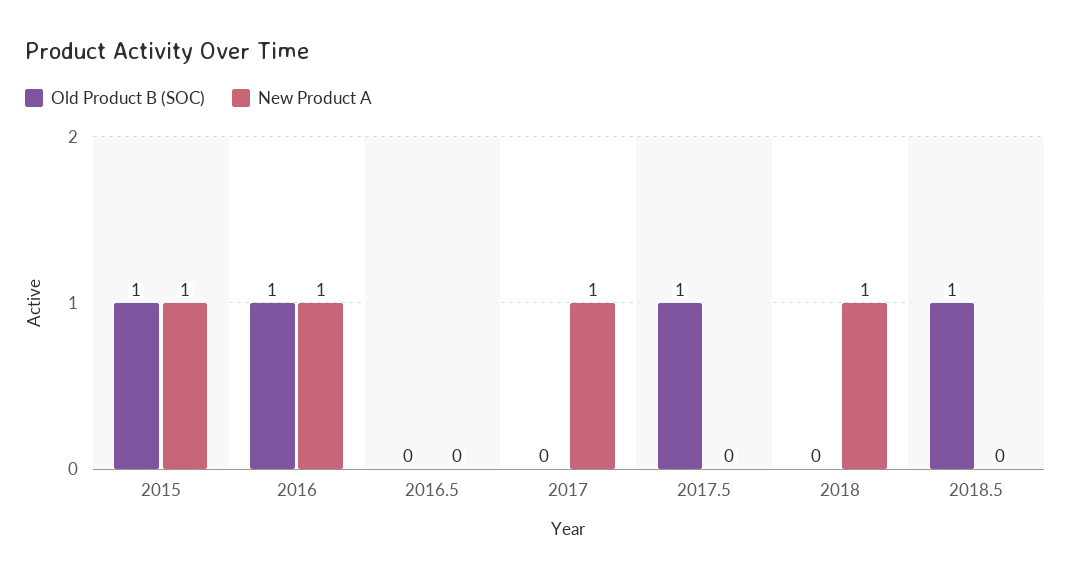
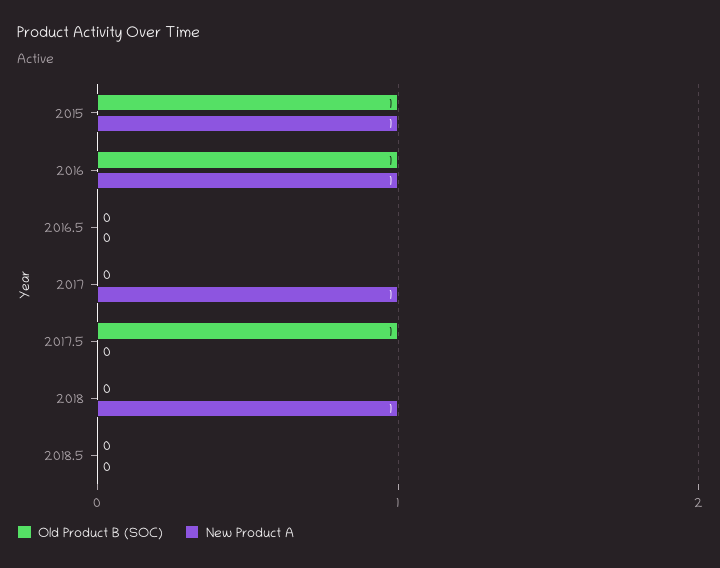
Old Product B (SOC), 2018.5: 1 -> 0

